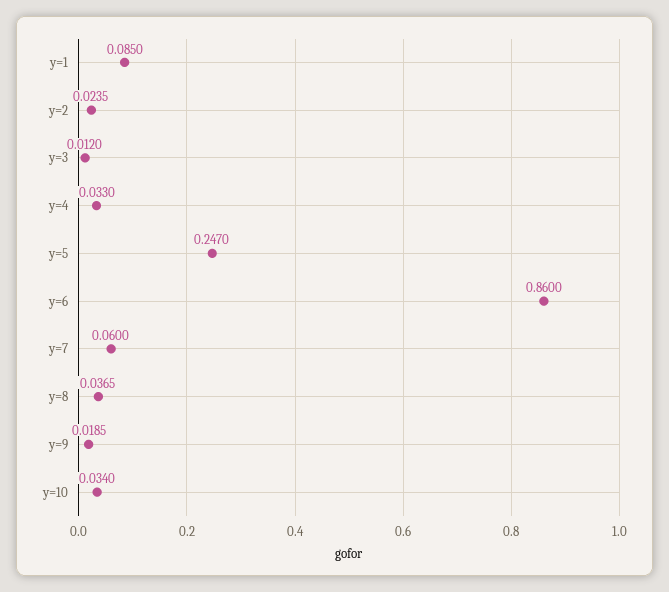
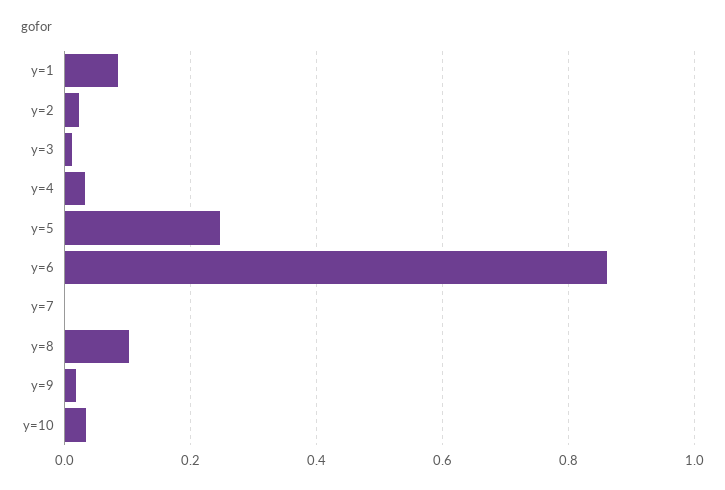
y=7: 0.06 -> 0
y=8: 0.0365 -> 0.1

